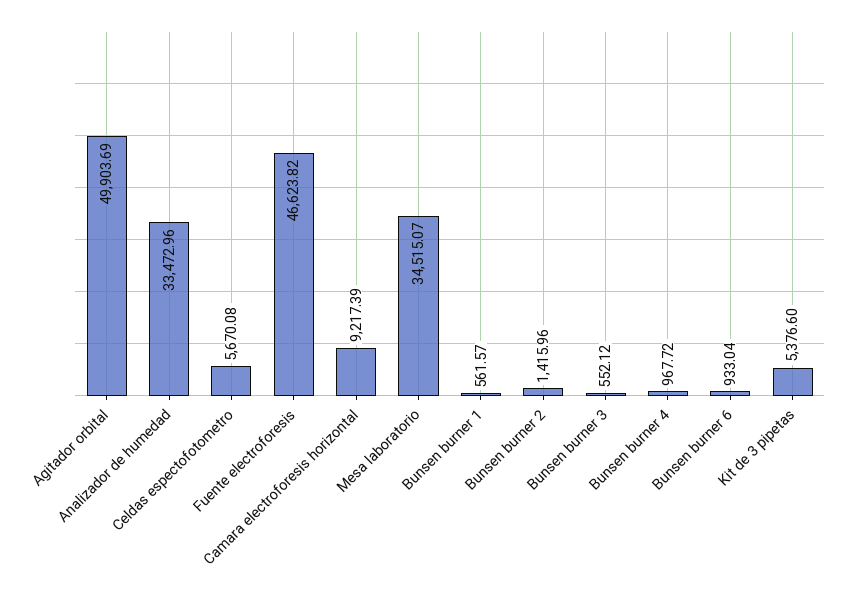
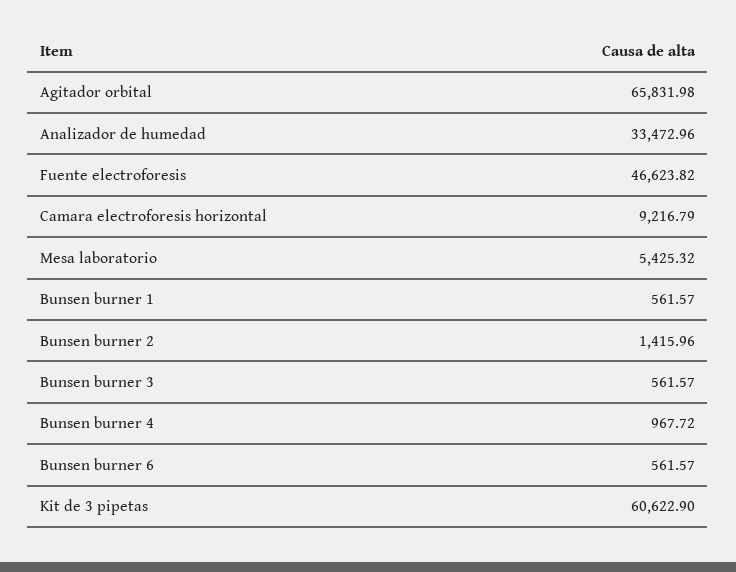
Agitador orbital: 49903.69 -> 65831.98
Celdas espectofotometro: 5670.08 -> none
Camara electroforesis horizontal: 9217.39 -> 9216.79
Mesa laboratorio: 34515.07 -> 5425.32
Bunsen burner 3: 552.12 -> 561.57
Bunsen burner 6: 933.04 -> 561.57
Kit de 3 pipetas: 5376.6 -> 60622.9

